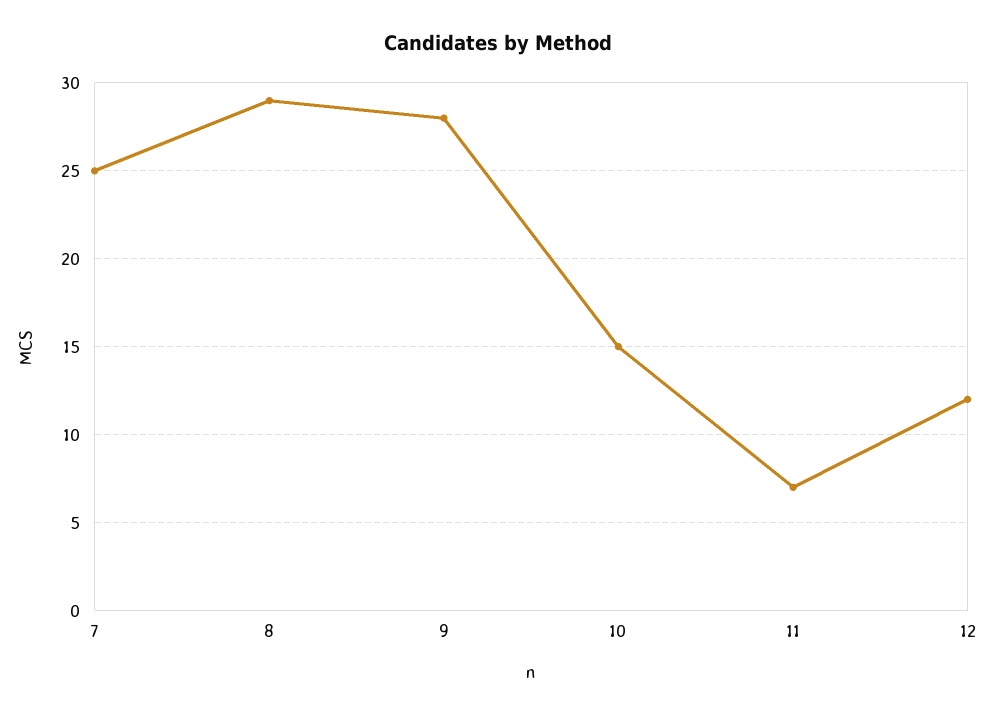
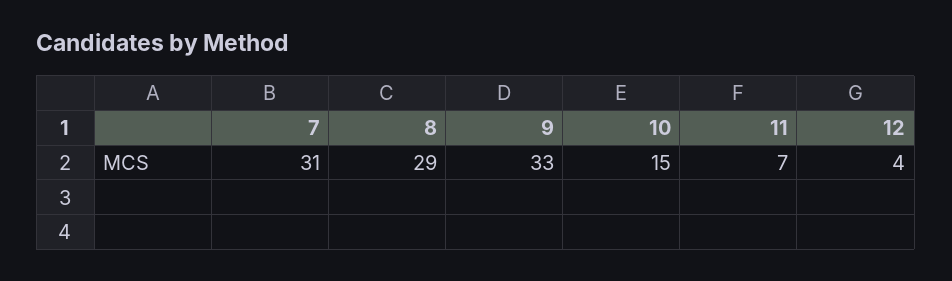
7: 25 -> 31
9: 28 -> 33
12: 12 -> 4

